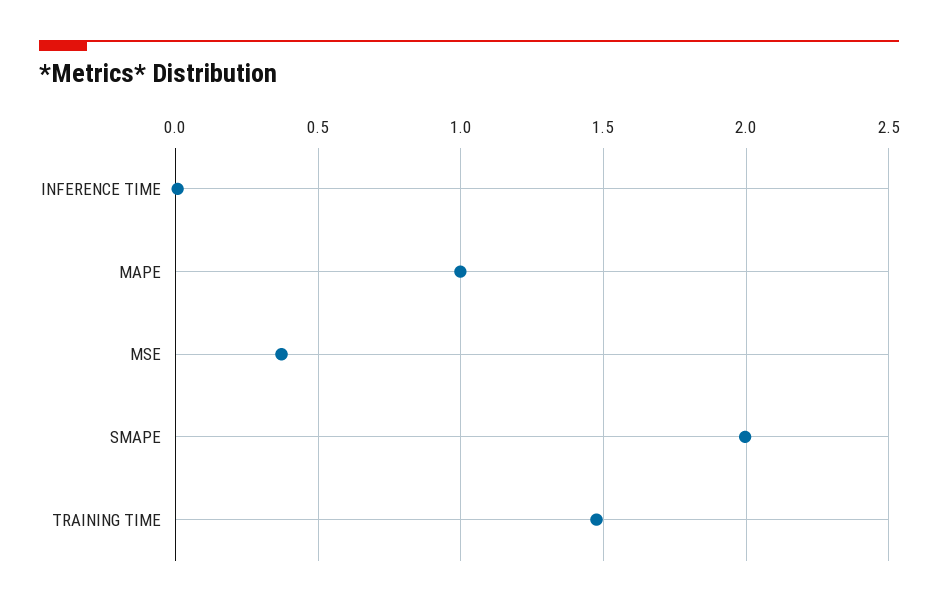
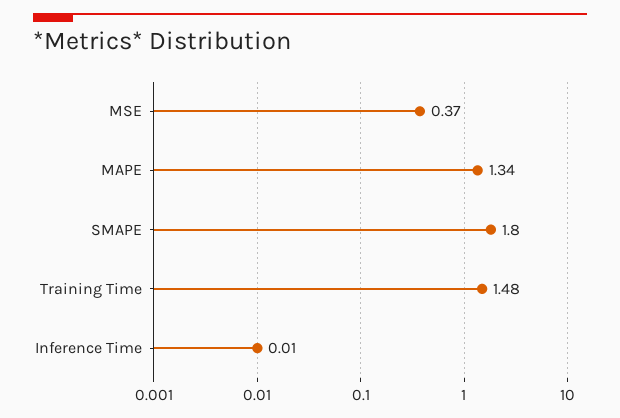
MAPE: 1 -> 1.34
SMAPE: 2 -> 1.8

